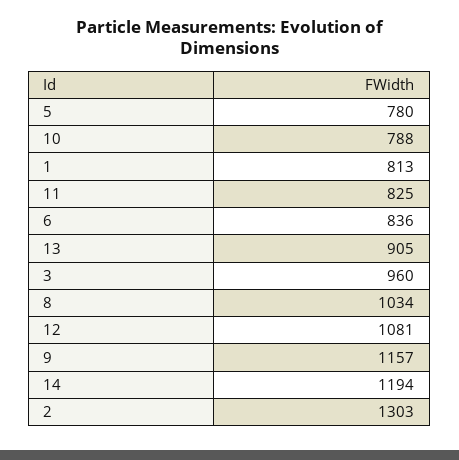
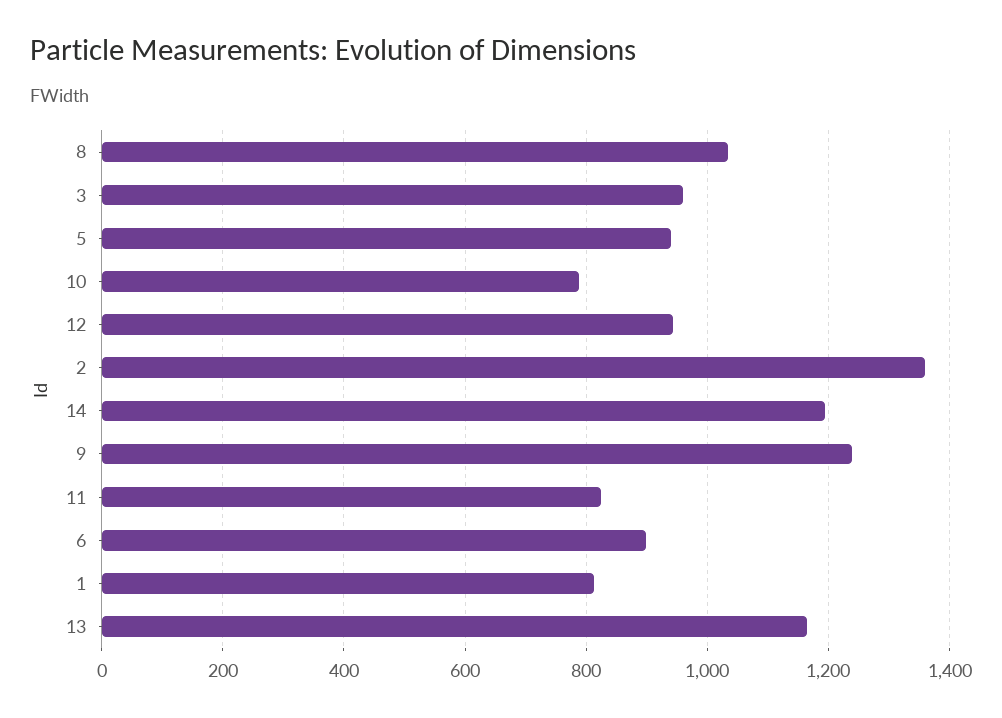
5: 780 -> 940
6: 836 -> 900
13: 905 -> 1160
12: 1081 -> 940
9: 1157 -> 1240
2: 1303 -> 1360

